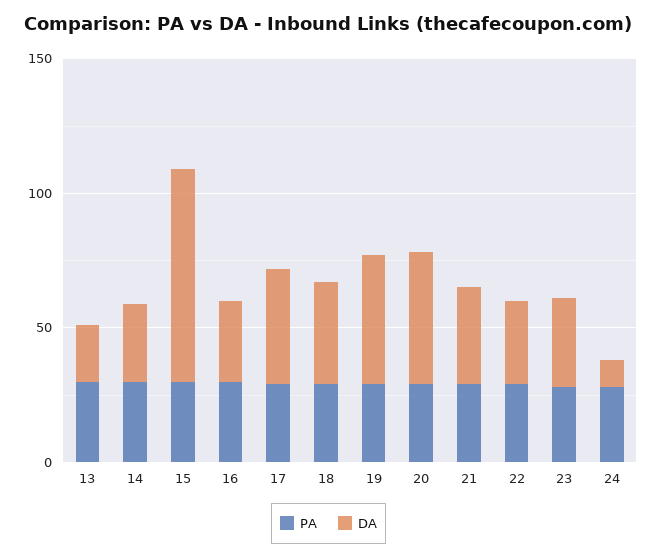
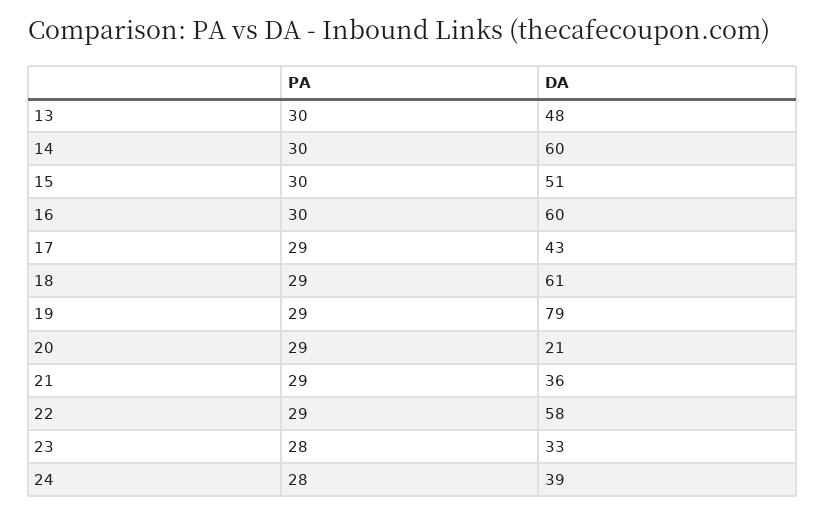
DA, 13: 20 -> 48
DA, 14: 30 -> 60
DA, 15: 80 -> 51
DA, 16: 30 -> 60
DA, 18: 40 -> 61
DA, 19: 50 -> 79
DA, 20: 50 -> 21
DA, 22: 30 -> 58
DA, 24: 10 -> 39

